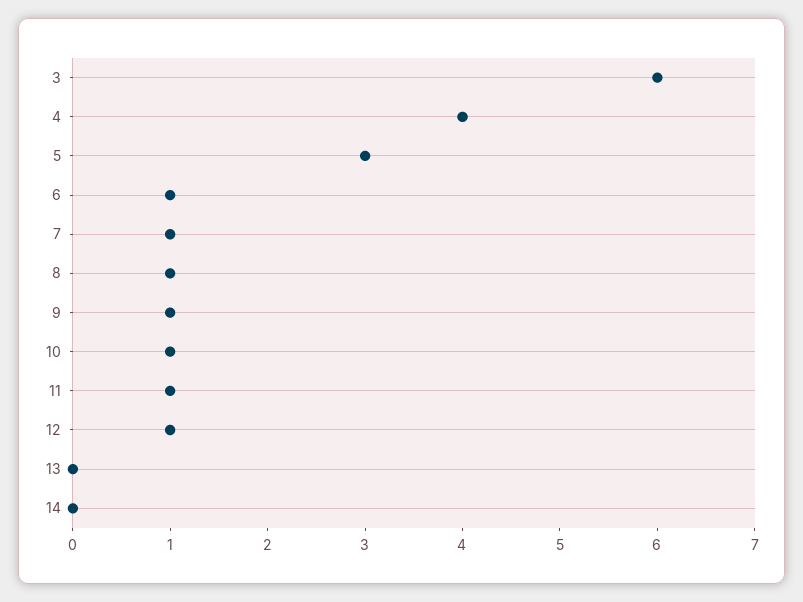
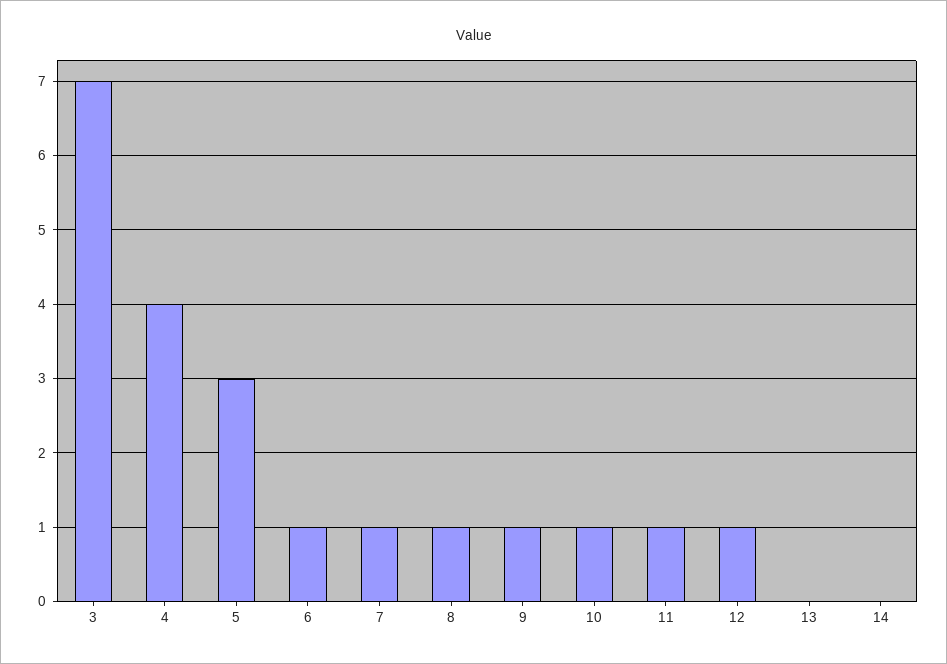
3: 6 -> 7

